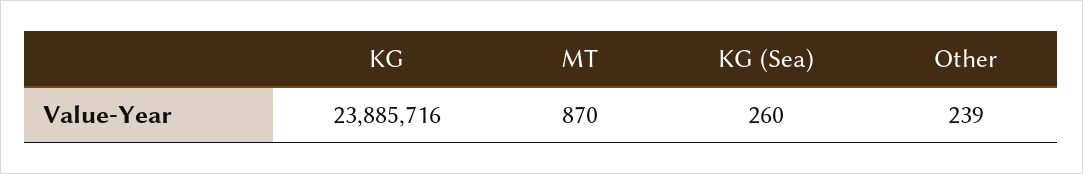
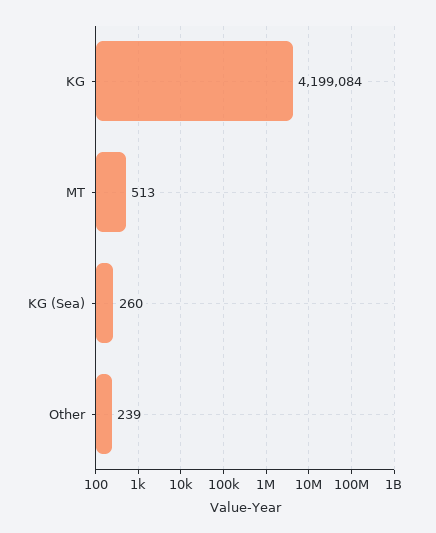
KG: 23885716 -> 4199084
MT: 870 -> 513

